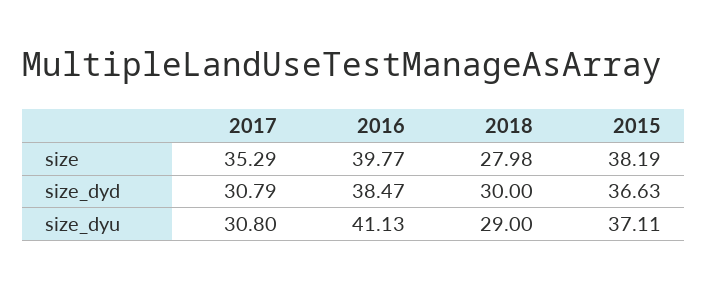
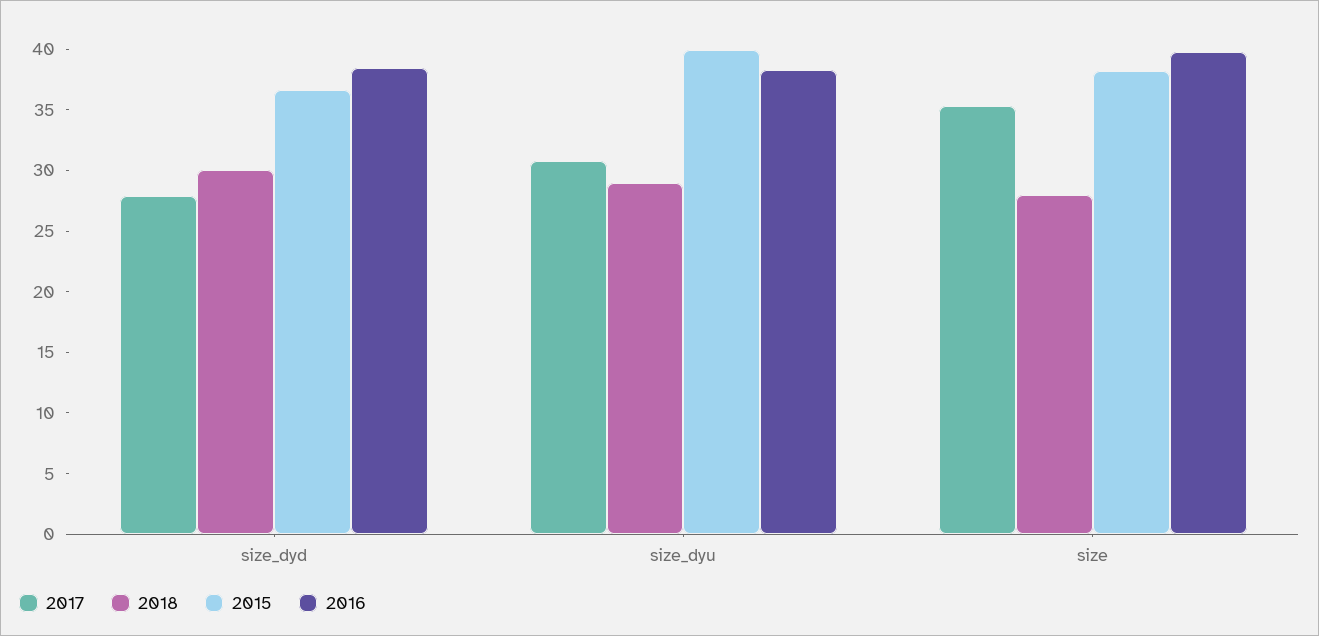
2017, size_dyd: 30.79 -> 28
2016, size_dyu: 41.13 -> 38
2015, size_dyu: 37.11 -> 40

